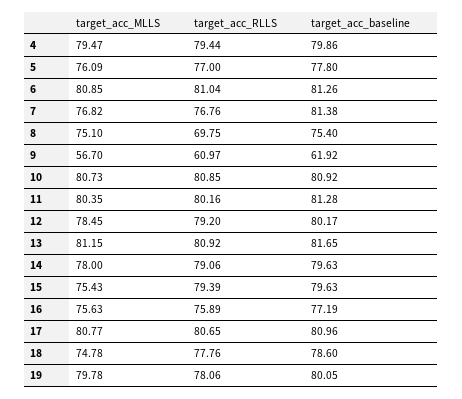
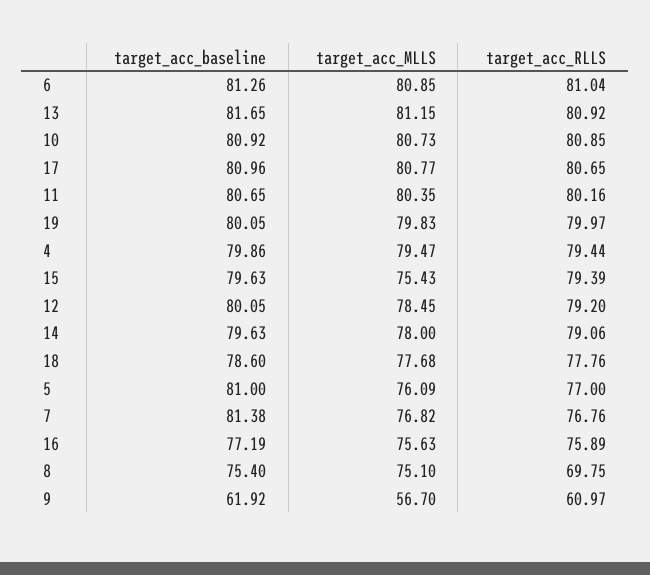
target_acc_baseline, 5: 77.8 -> 81
target_acc_baseline, 11: 81.28 -> 80.65
target_acc_baseline, 12: 80.17 -> 80.05
target_acc_MLLS, 18: 74.78 -> 77.68
target_acc_MLLS, 19: 79.78 -> 79.83
target_acc_RLLS, 19: 78.06 -> 79.97

